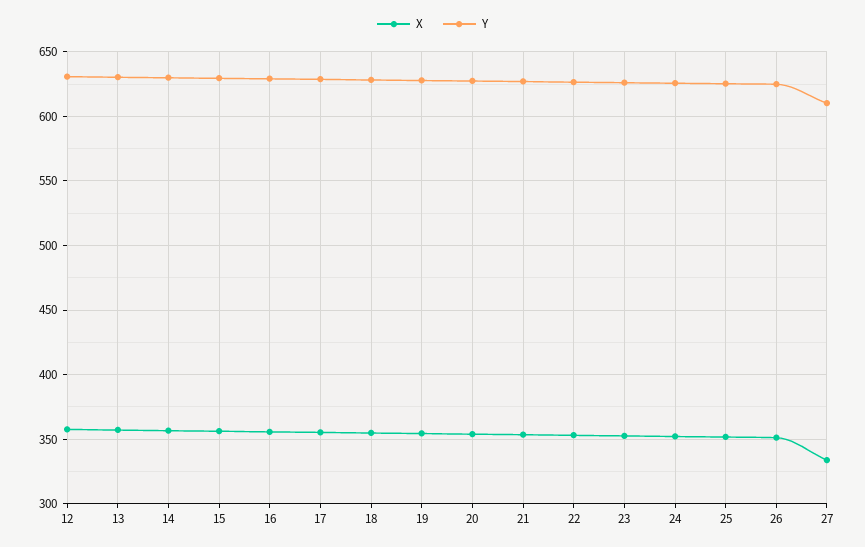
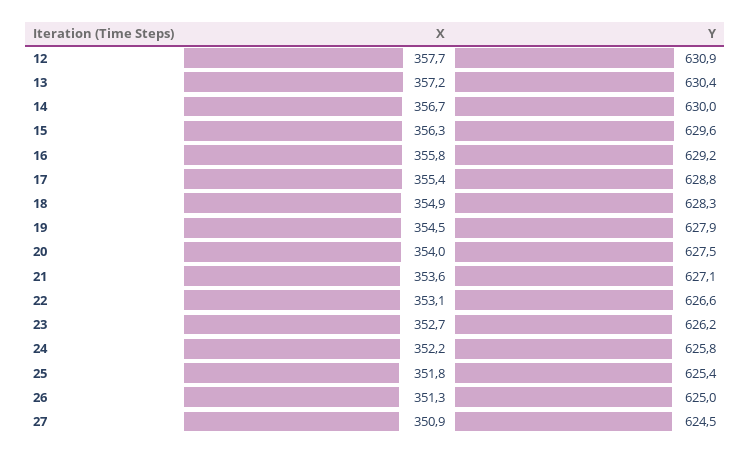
X, 27: 335 -> 350.9
Y, 27: 610 -> 624.5

